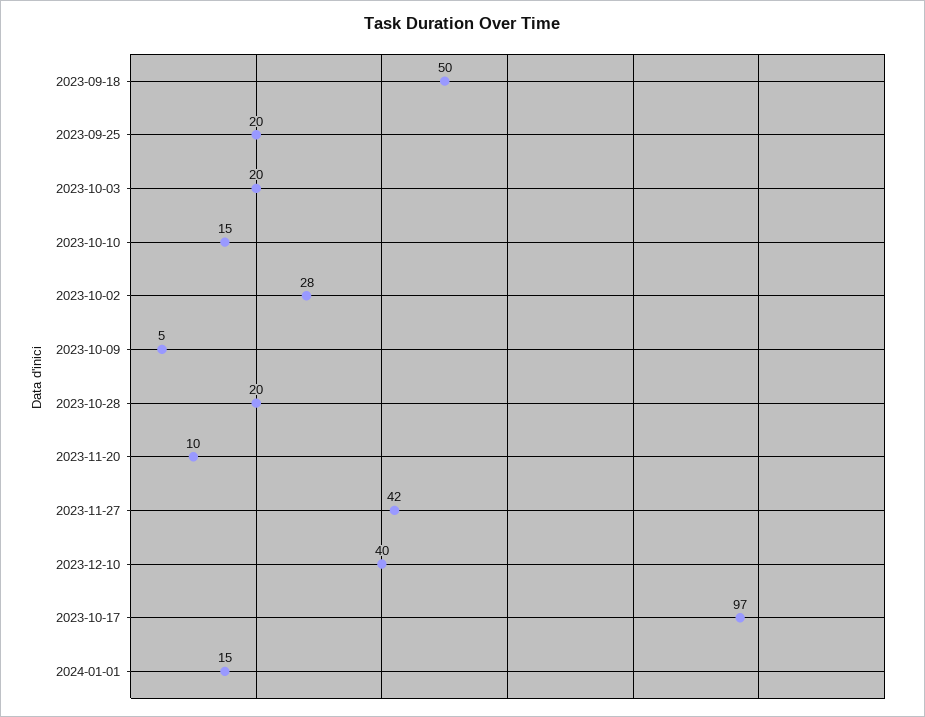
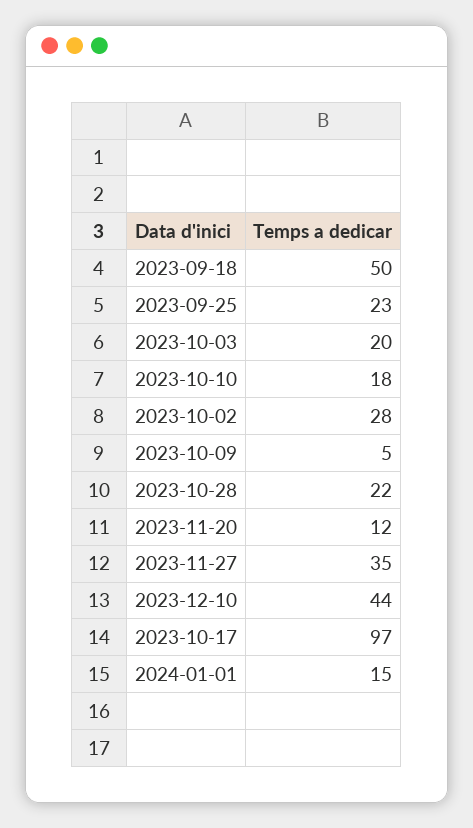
2023-09-25: 20 -> 23
2023-10-10: 15 -> 18
2023-10-28: 20 -> 22
2023-11-20: 10 -> 12
2023-11-27: 42 -> 35
2023-12-10: 40 -> 44

